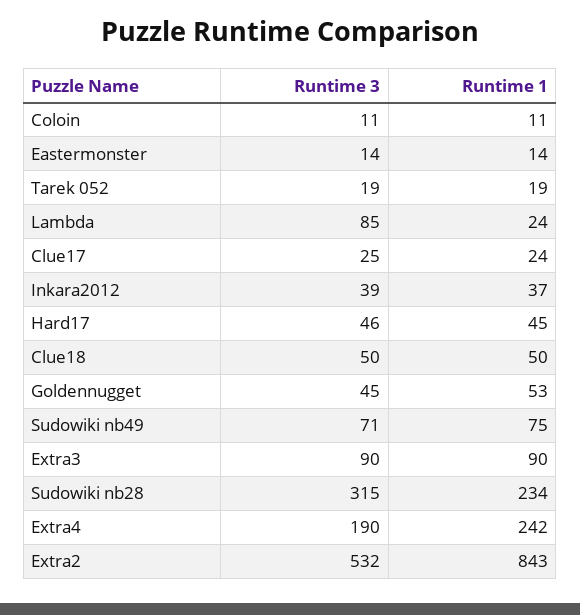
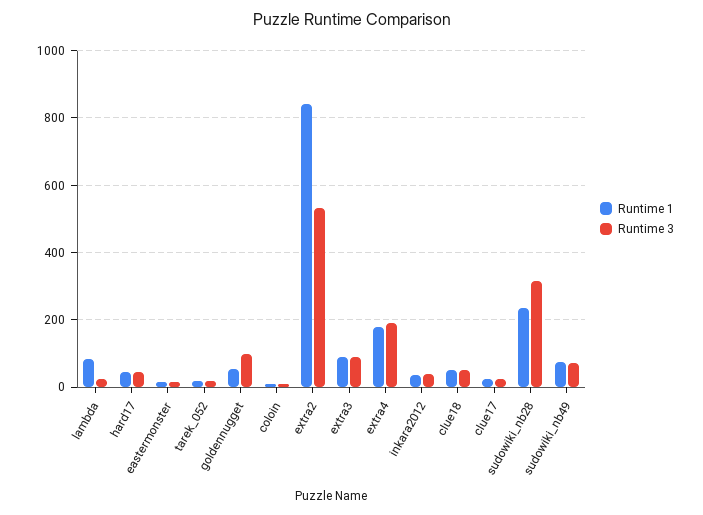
Runtime 3, Lambda: 85 -> 20
Runtime 1, Lambda: 24 -> 80
Runtime 3, Goldennugget: 45 -> 100
Runtime 1, Extra4: 242 -> 180

